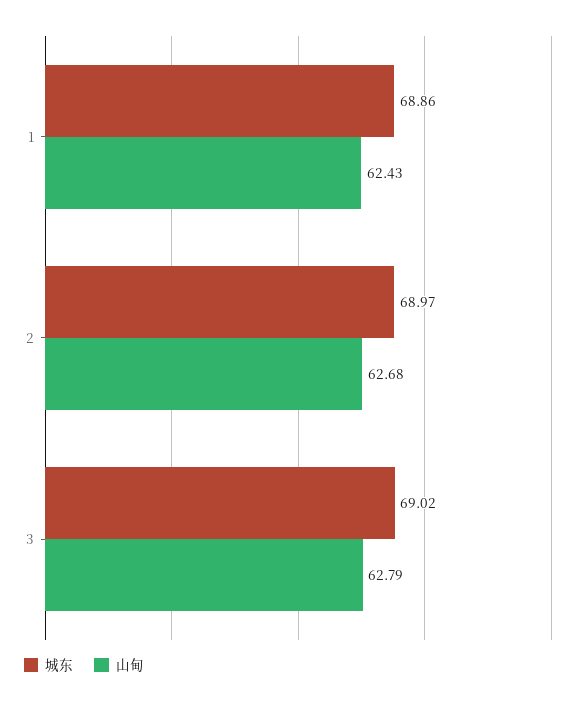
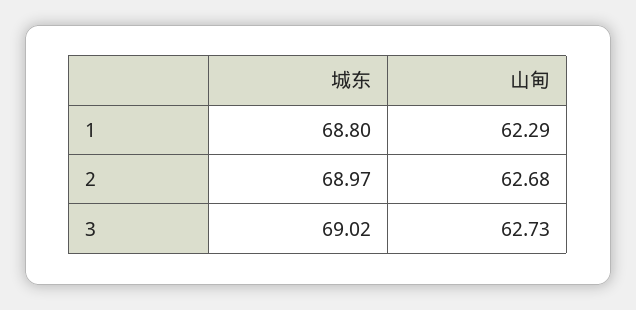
城东, 1: 68.86 -> 68.8
山甸, 1: 62.43 -> 62.29
山甸, 3: 62.79 -> 62.73

